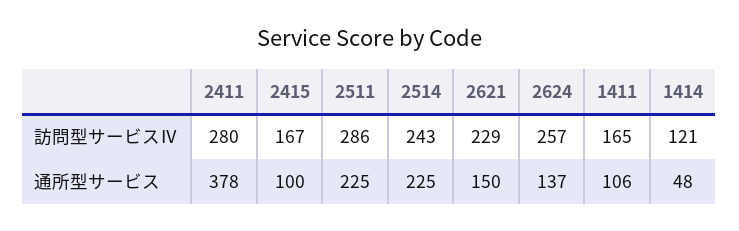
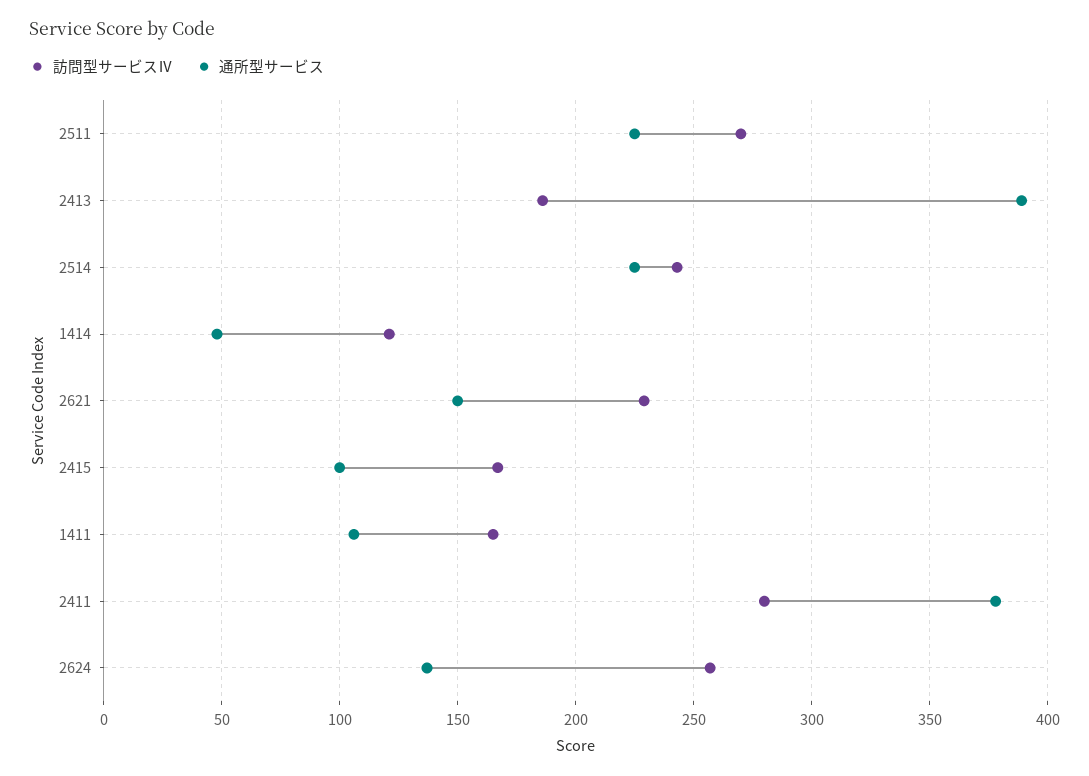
訪問型サービスⅣ, 2511: 286 -> 270
訪問型サービスⅣ, 2413: none -> 185
通所型サービス, 2413: none -> 390

